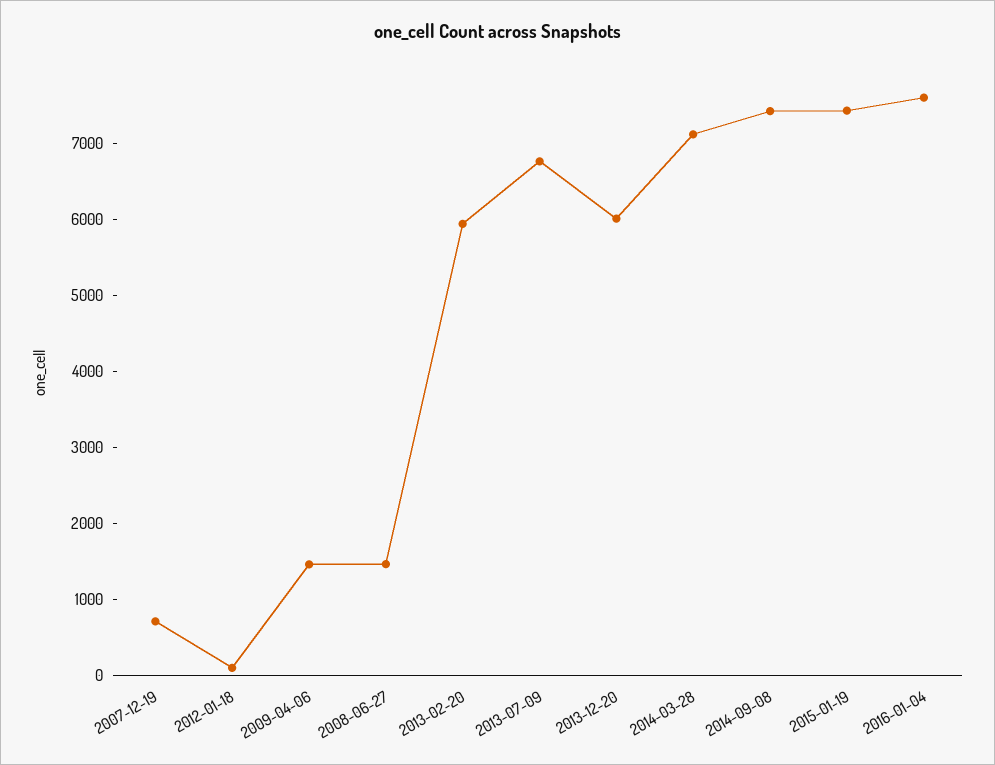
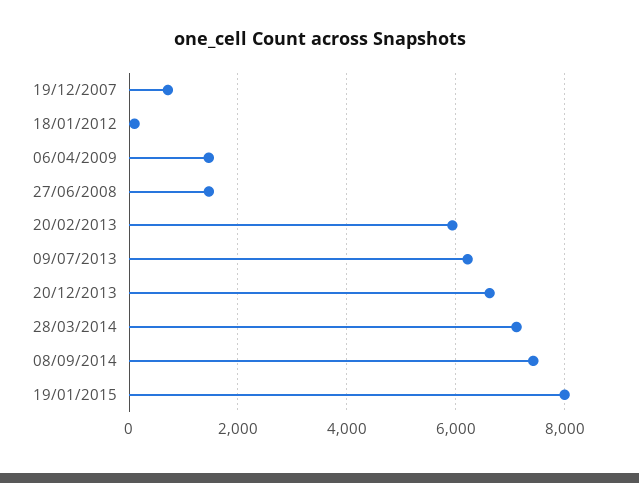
2013-07-09: 6800 -> 6200
2013-12-20: 6000 -> 6600
2015-01-19: 7400 -> 8000
2016-01-04: 7600 -> none

